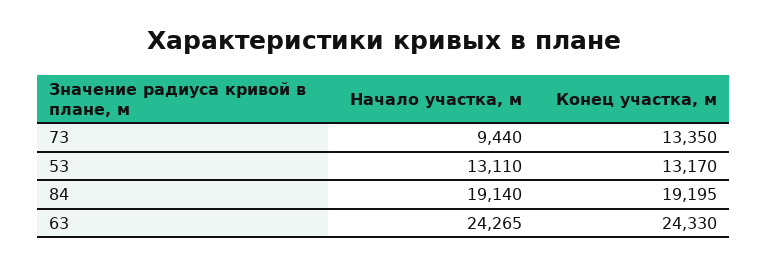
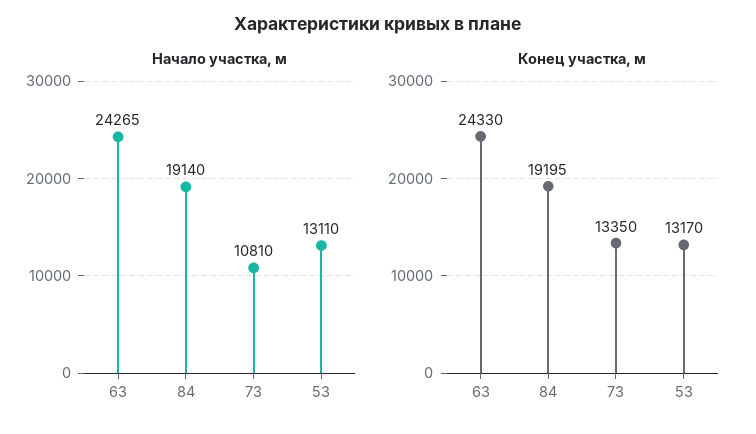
Начало участка, м, 73: 9440 -> 10810

